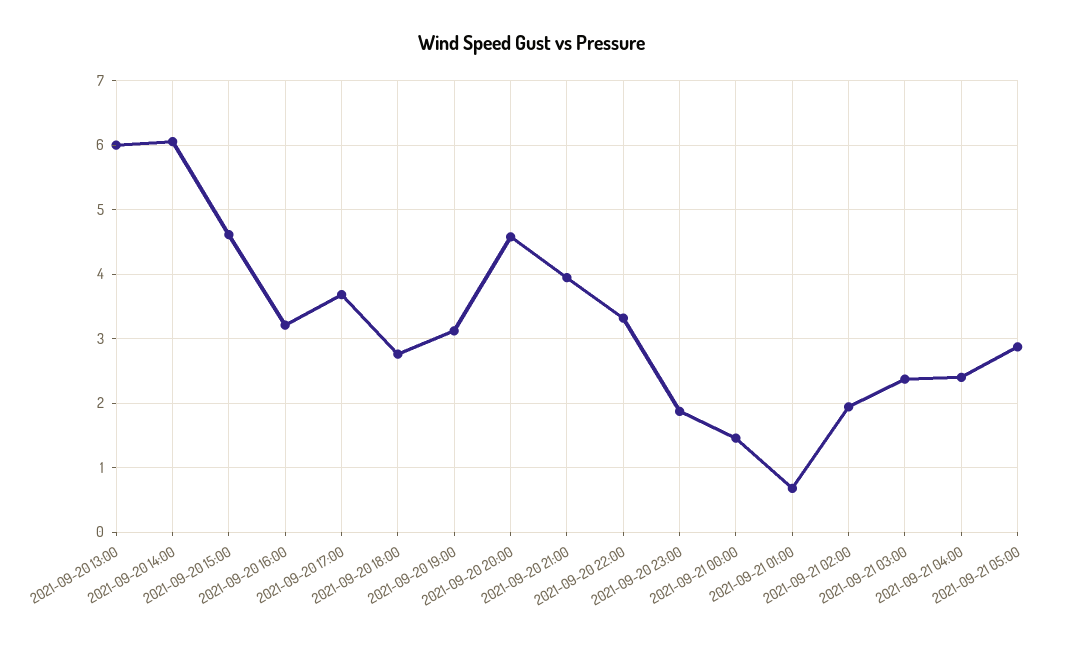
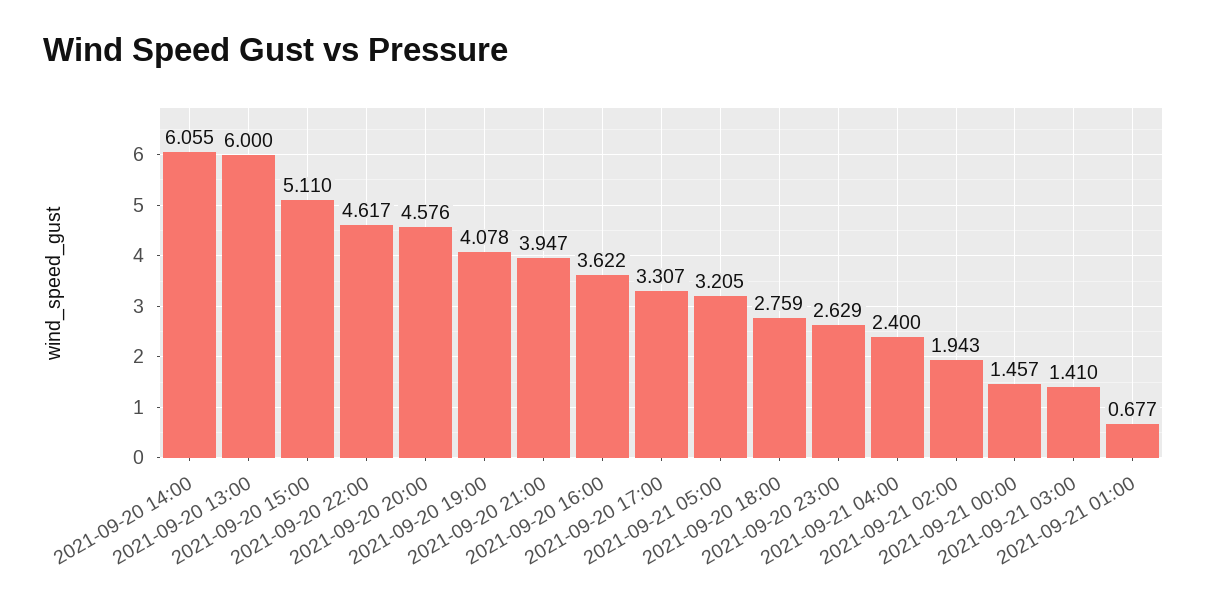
2021-09-20 15:00: 4.6 -> 5.11
2021-09-20 16:00: 3.2 -> 3.622
2021-09-20 17:00: 3.7 -> 3.307
2021-09-20 19:00: 3.1 -> 4.078
2021-09-20 22:00: 3.3 -> 4.617
2021-09-20 23:00: 1.9 -> 2.629
2021-09-21 03:00: 2.4 -> 1.41
2021-09-21 05:00: 2.9 -> 3.205

